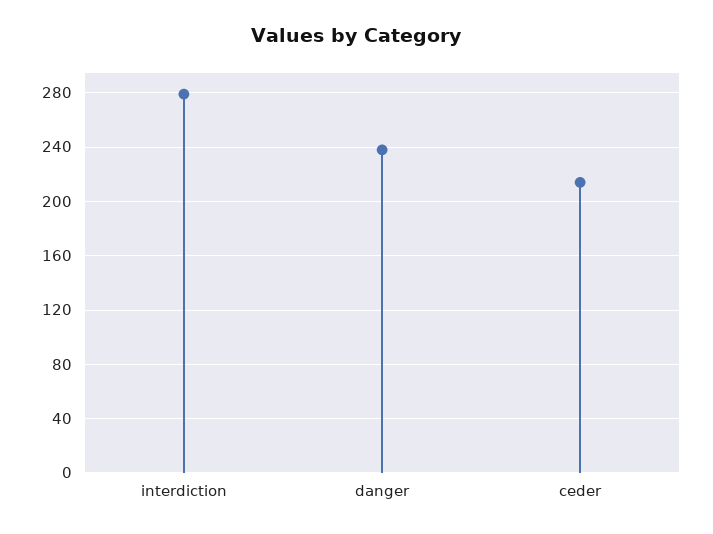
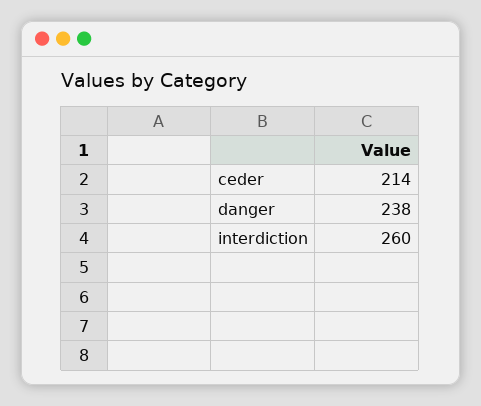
interdiction: 280 -> 260

